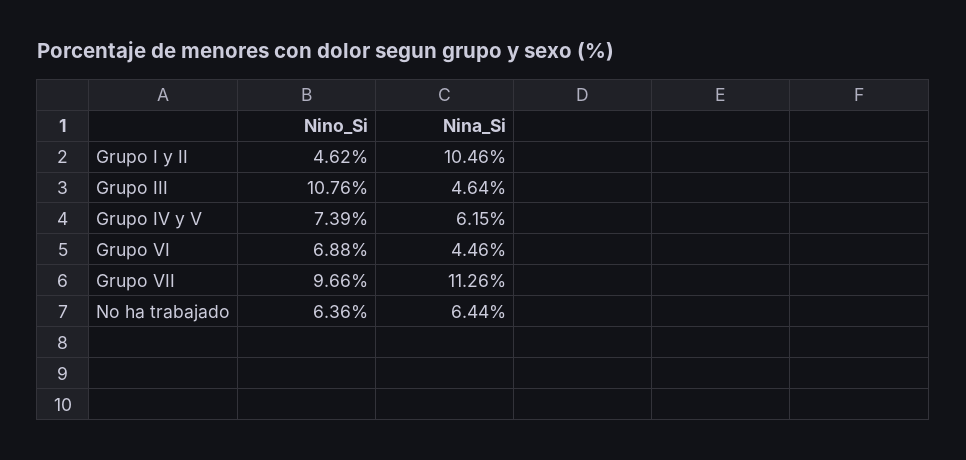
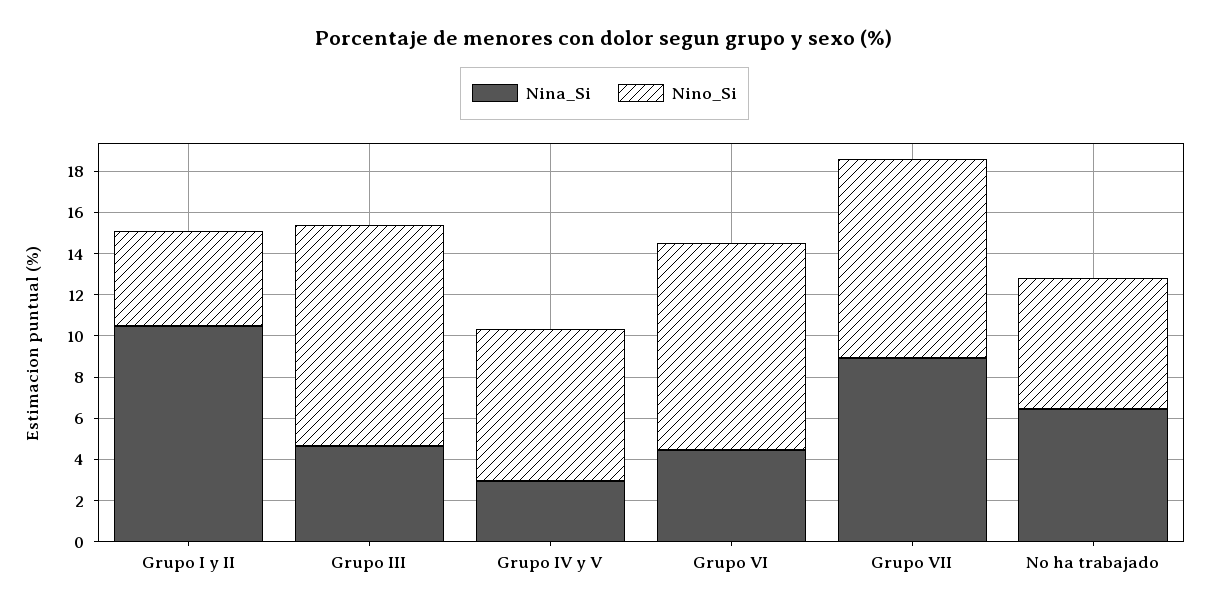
Nina_Si, Grupo IV y V: 6.15 -> 3
Nino_Si, Grupo VI: 6.88 -> 10
Nina_Si, Grupo VII: 11.26 -> 9

